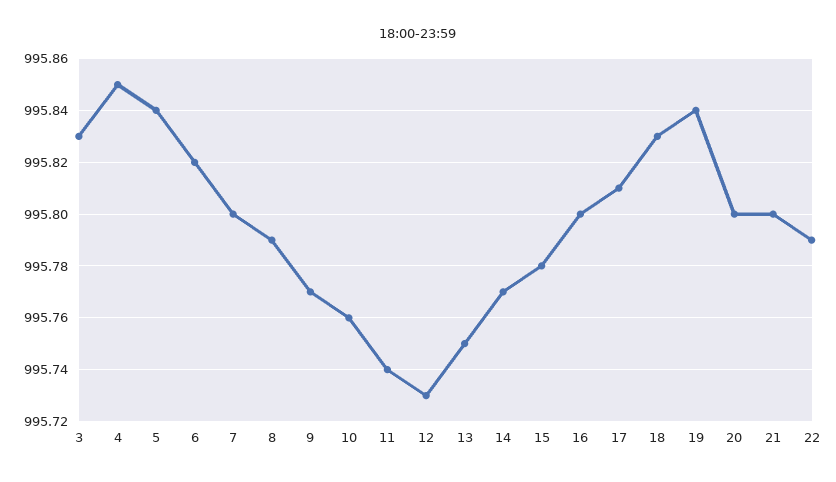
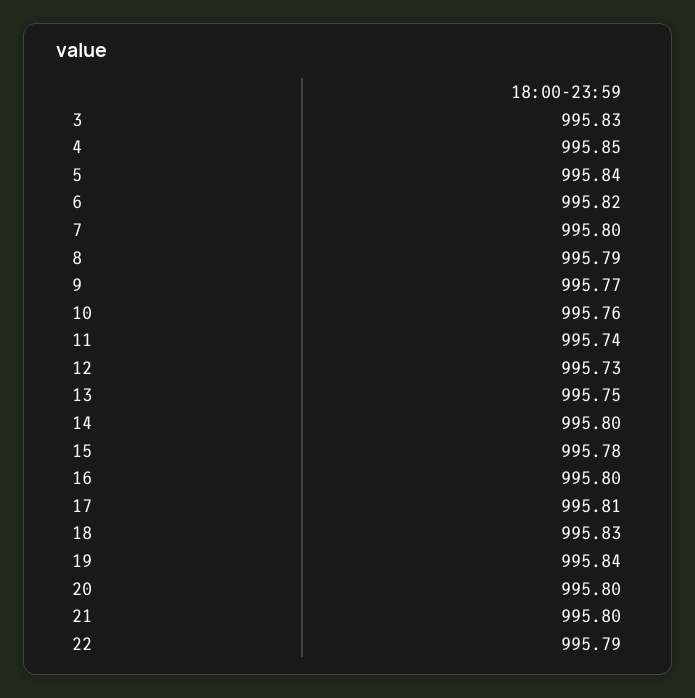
14: 995.77 -> 995.8

